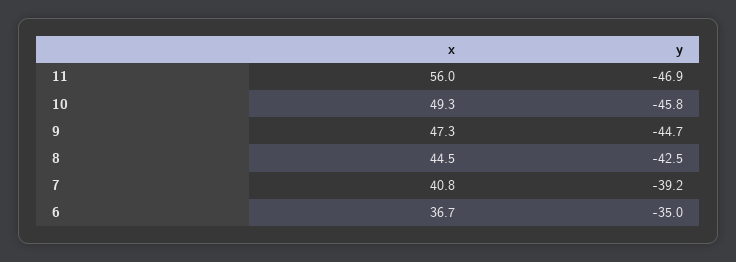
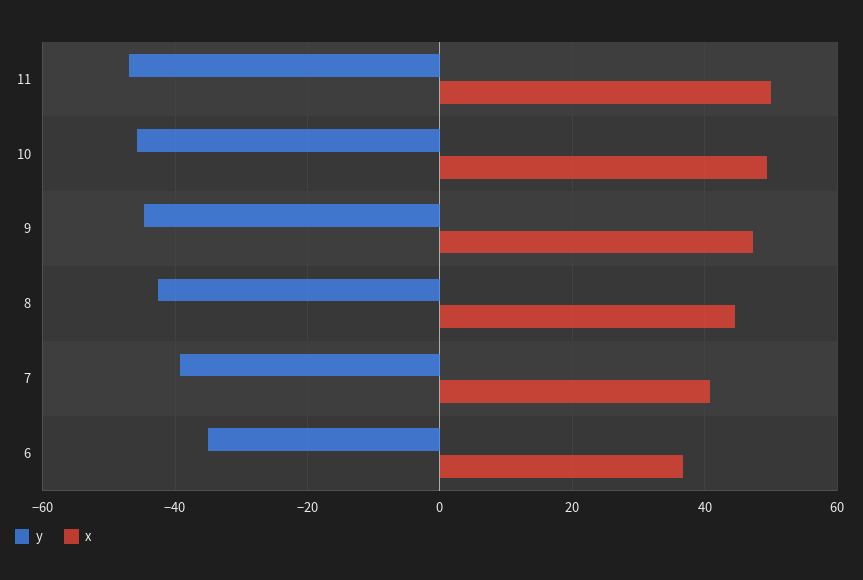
x, 11: 56 -> 50

